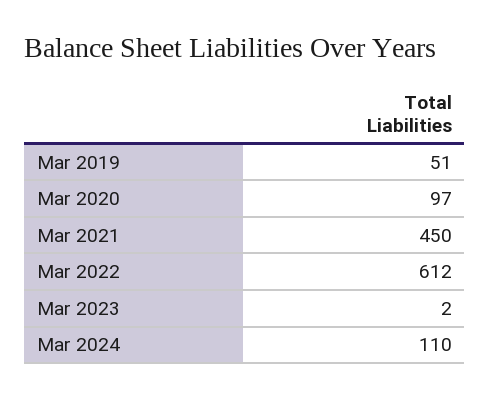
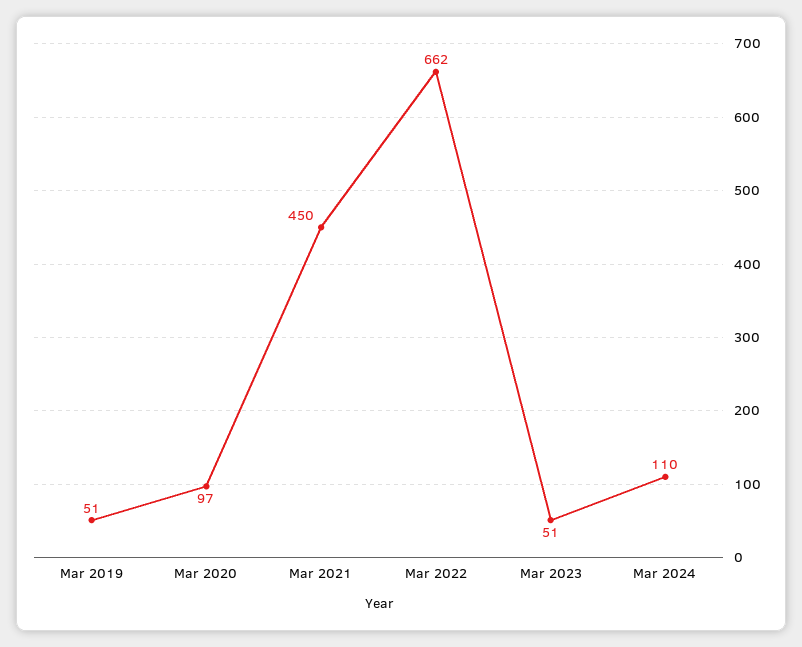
Mar 2022: 612 -> 662
Mar 2023: 2 -> 51

